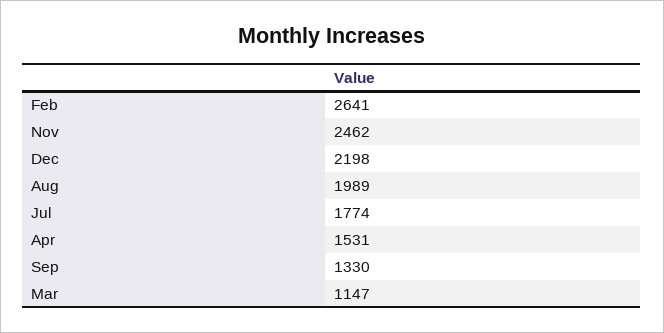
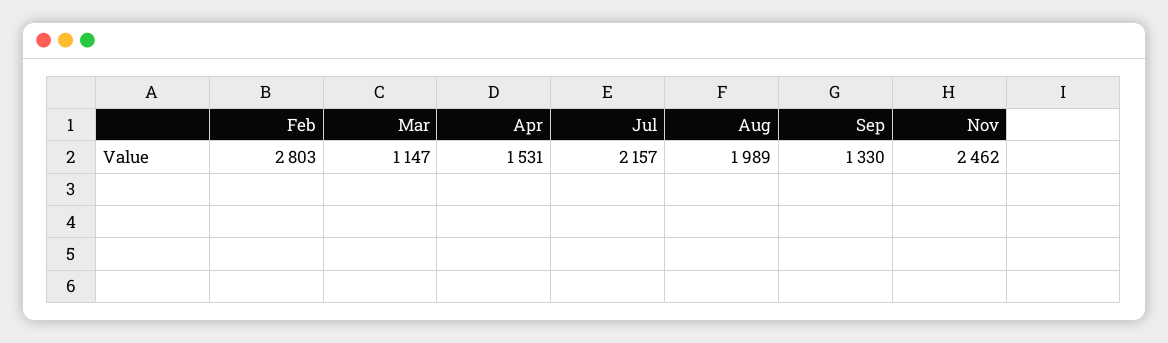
Feb: 2641 -> 2803
Dec: 2198 -> none
Jul: 1774 -> 2157

